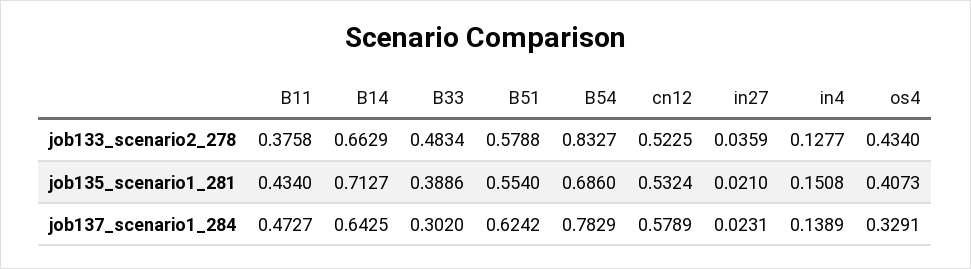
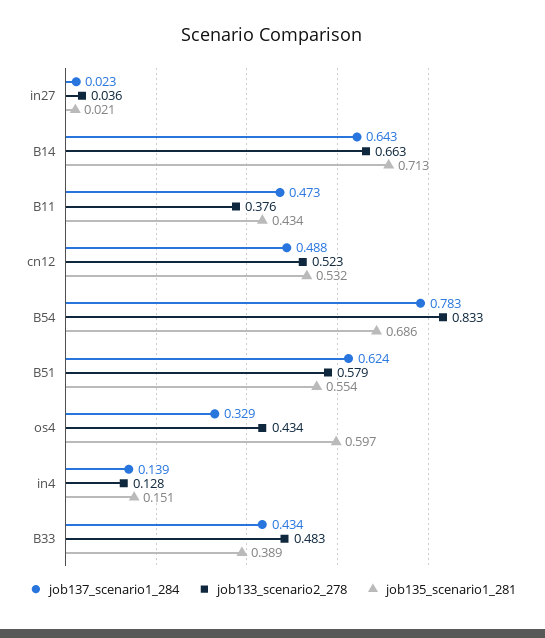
job135_scenario1_281, os4: 0.4073 -> 0.597
job137_scenario1_284, B33: 0.302 -> 0.434
job137_scenario1_284, cn12: 0.5789 -> 0.488

